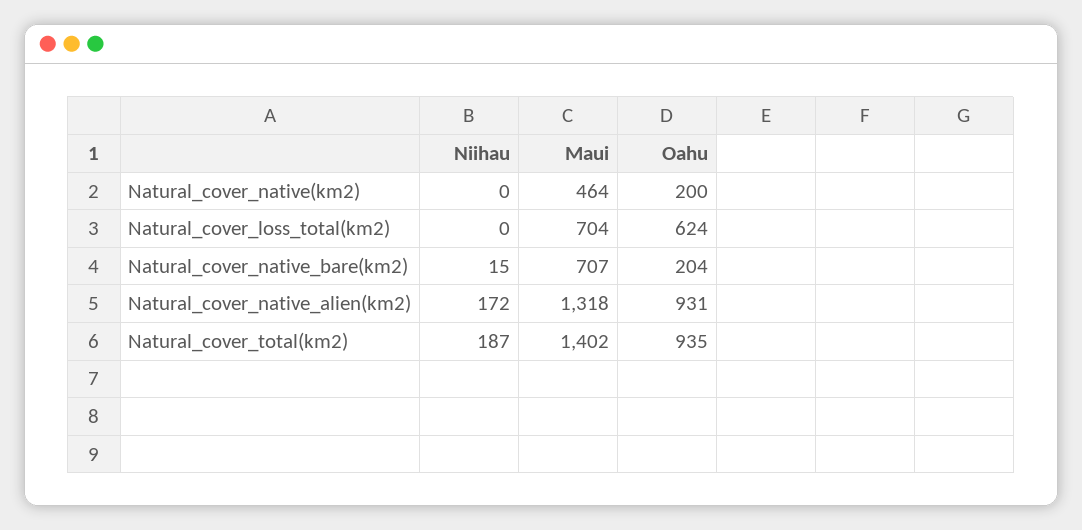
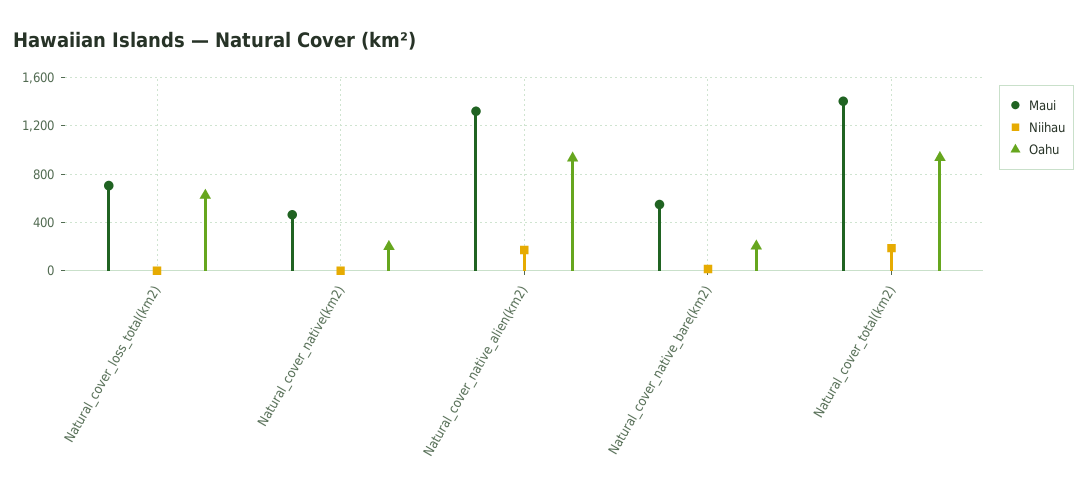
Maui, Natural_cover_native_bare(km2): 707 -> 550

